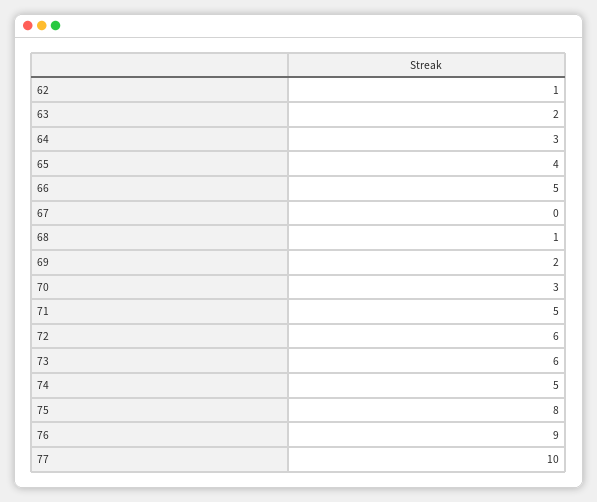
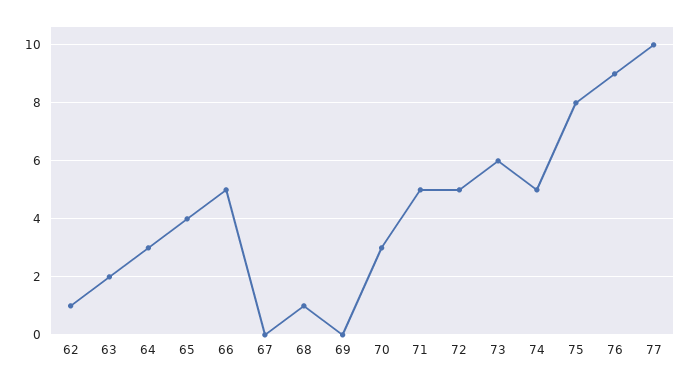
69: 2 -> 0
72: 6 -> 5

